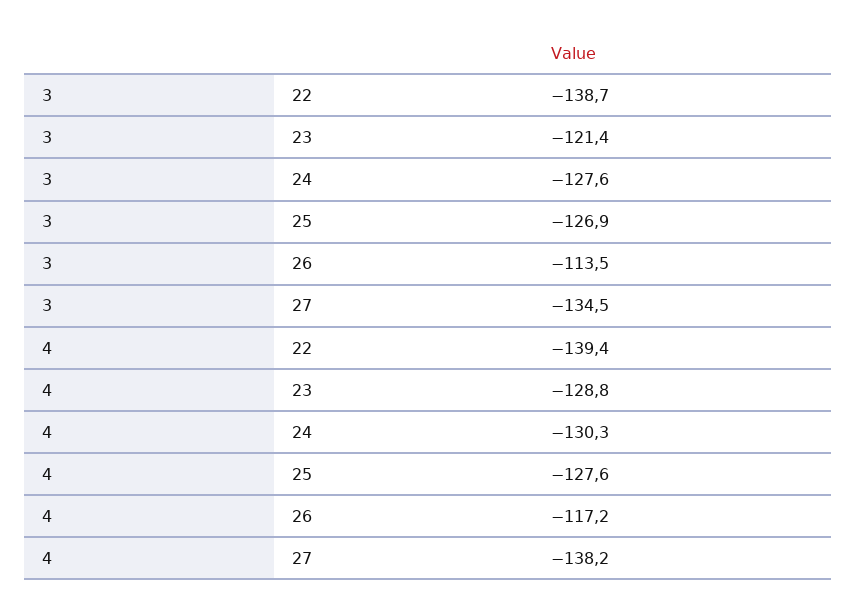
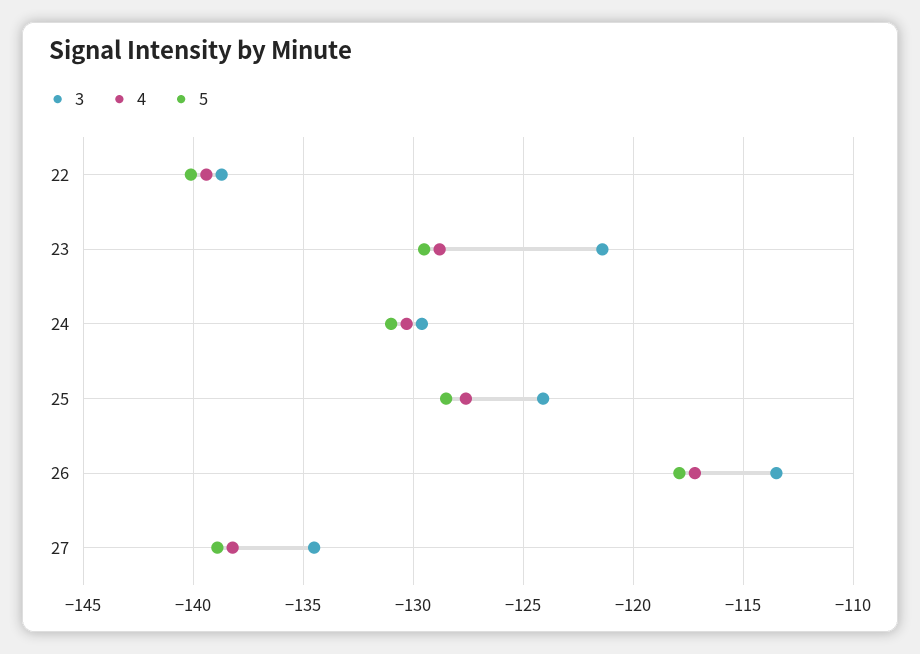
3, 24: -127.6 -> -129.5
3, 25: -126.9 -> -124
5, 22: none -> -140
5, 23: none -> -129.5
5, 24: none -> -131
5, 25: none -> -128.5
5, 26: none -> -118
5, 27: none -> -139

